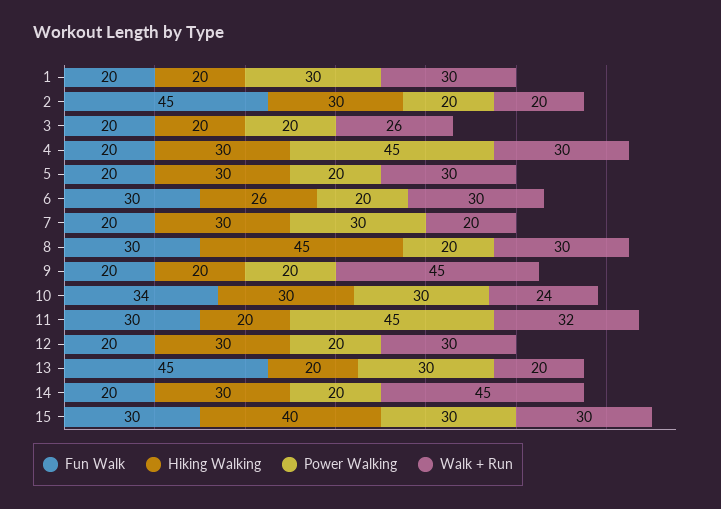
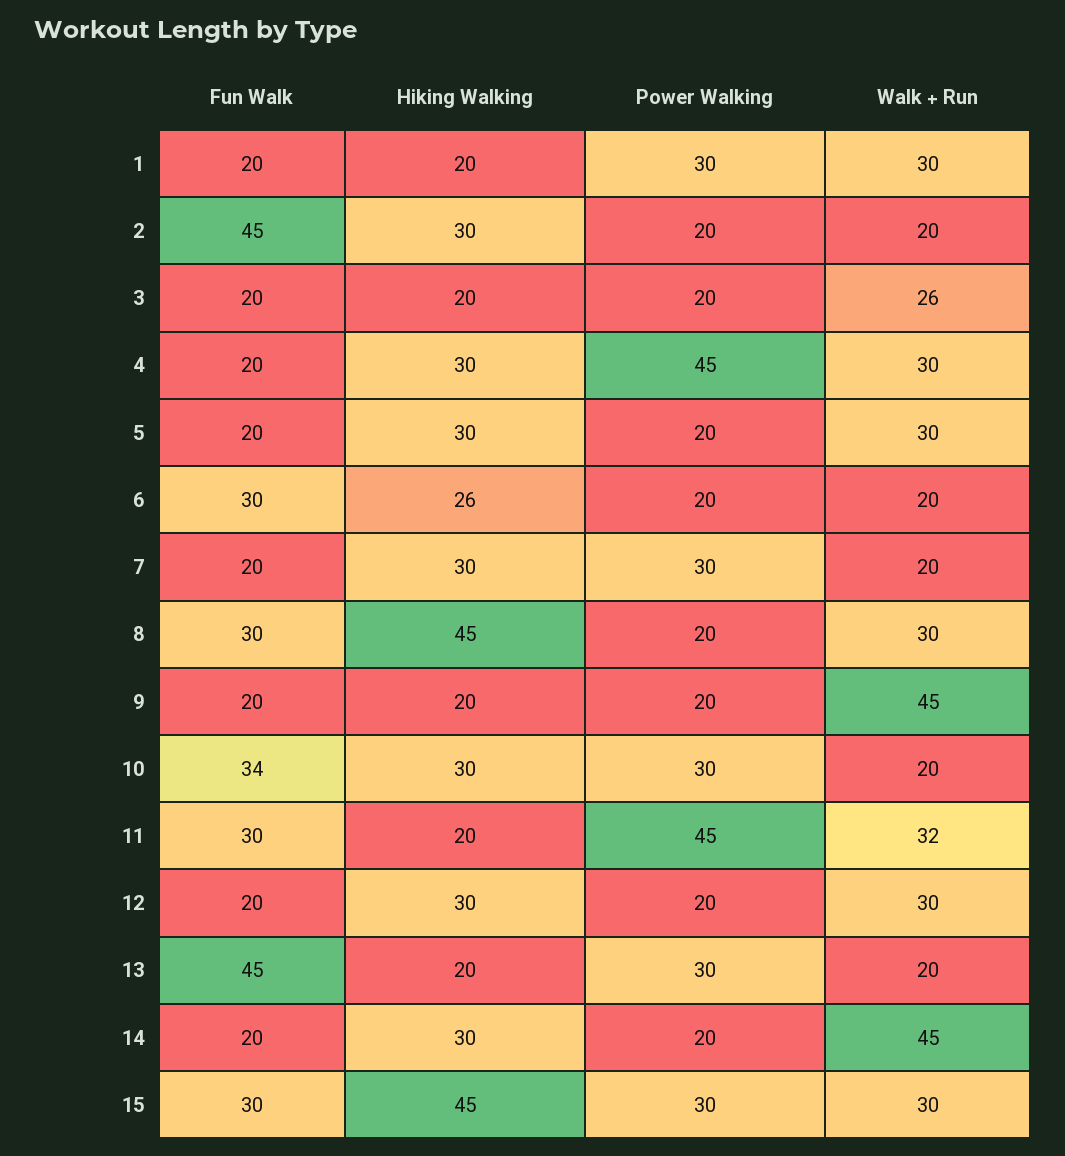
Walk + Run, 6: 30 -> 20
Walk + Run, 10: 24 -> 20
Hiking Walking, 15: 40 -> 45

